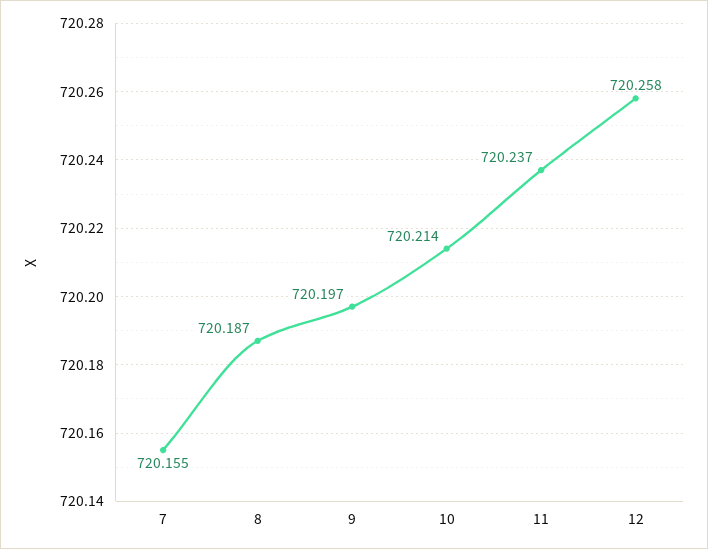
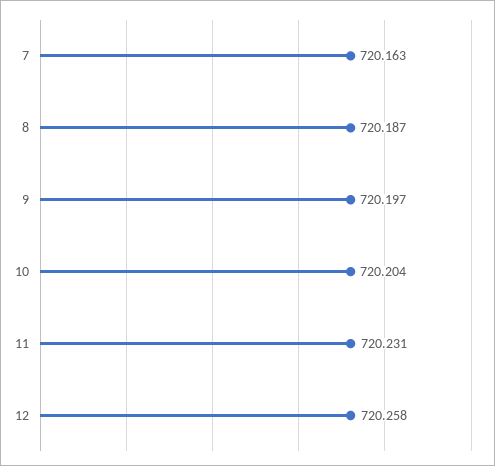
7: 720.155 -> 720.163
10: 720.214 -> 720.204
11: 720.237 -> 720.231

